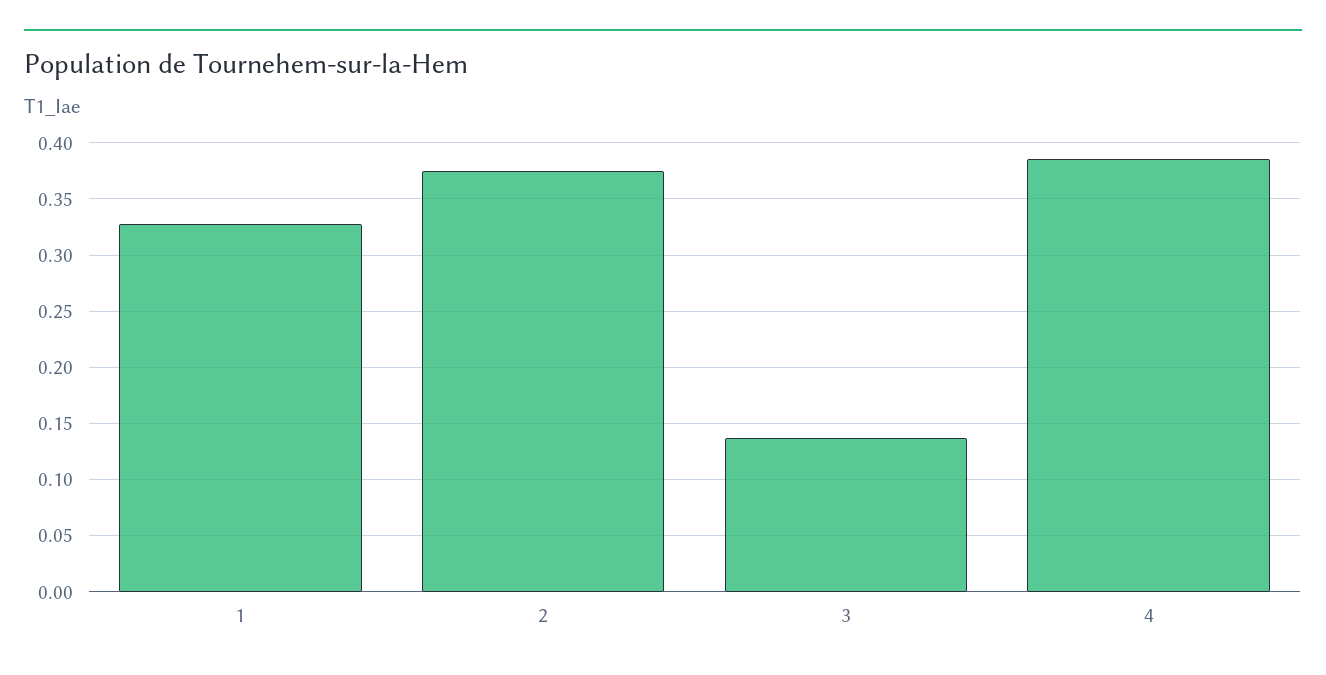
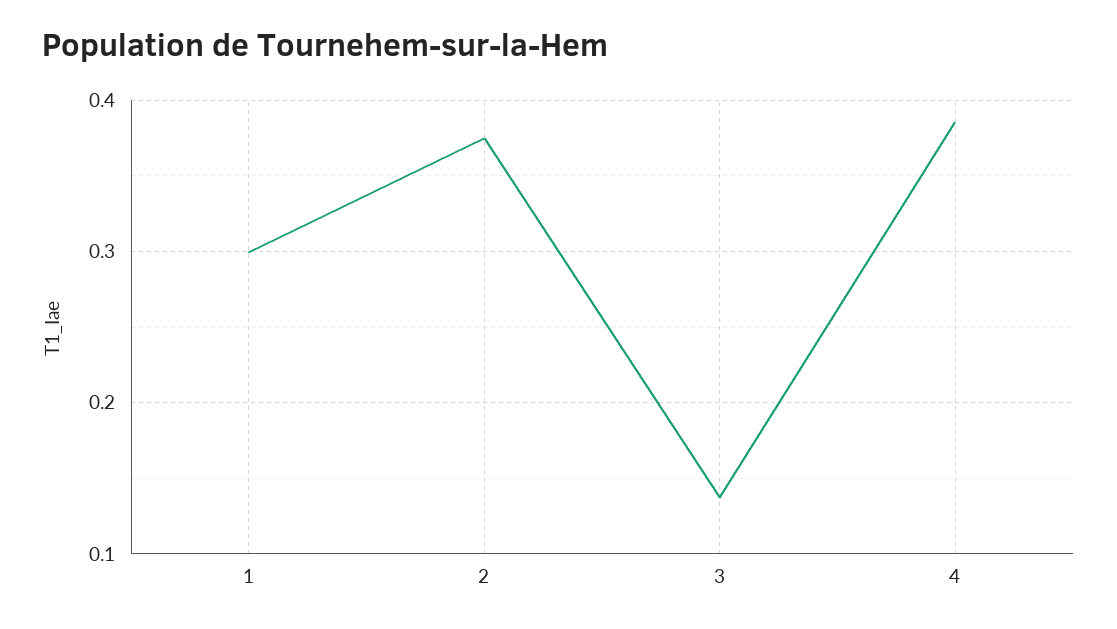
1: 0.33 -> 0.3

